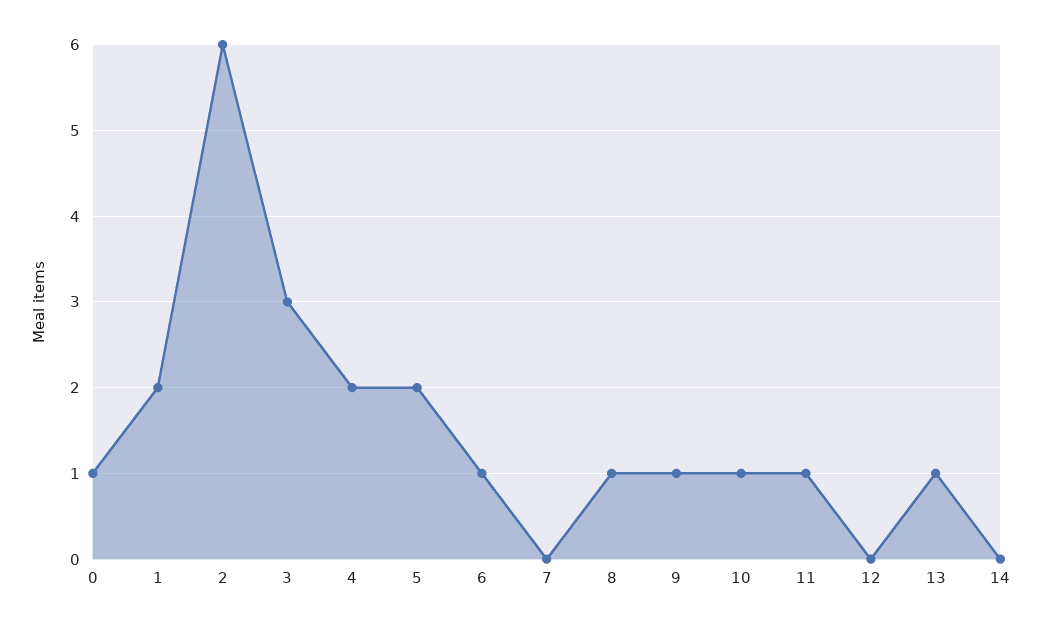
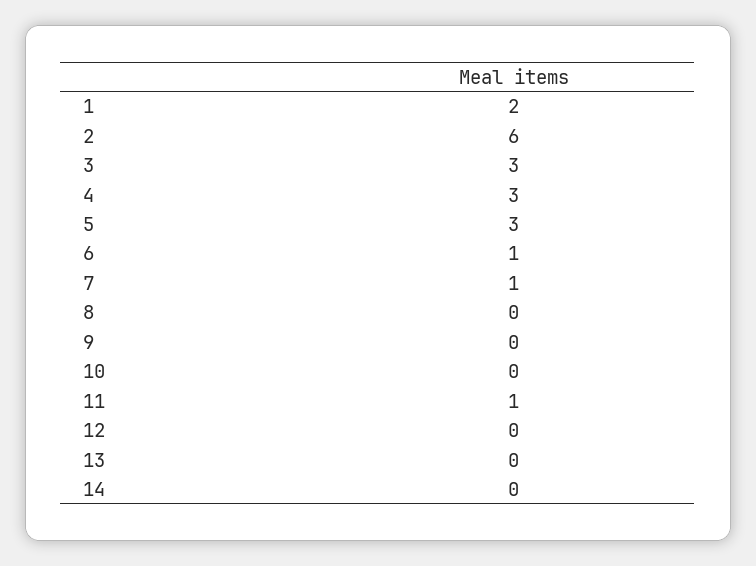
0: 1 -> none
4: 2 -> 3
5: 2 -> 3
7: 0 -> 1
8: 1 -> 0
9: 1 -> 0
10: 1 -> 0
13: 1 -> 0

